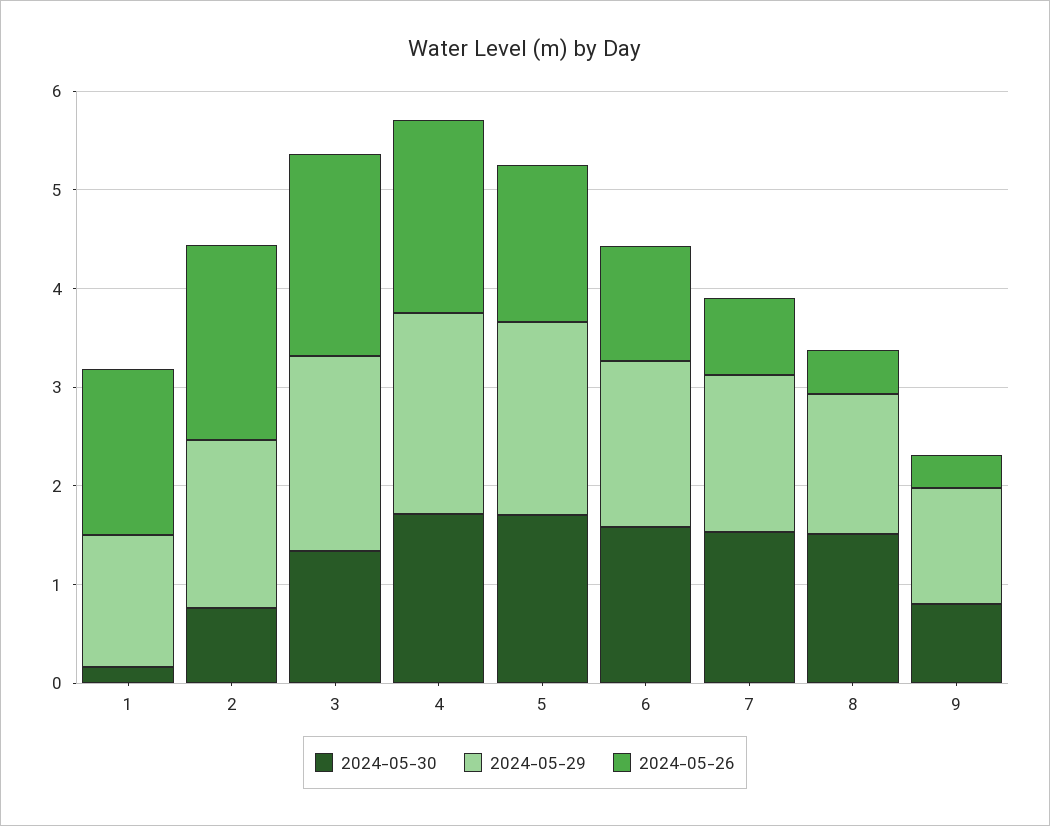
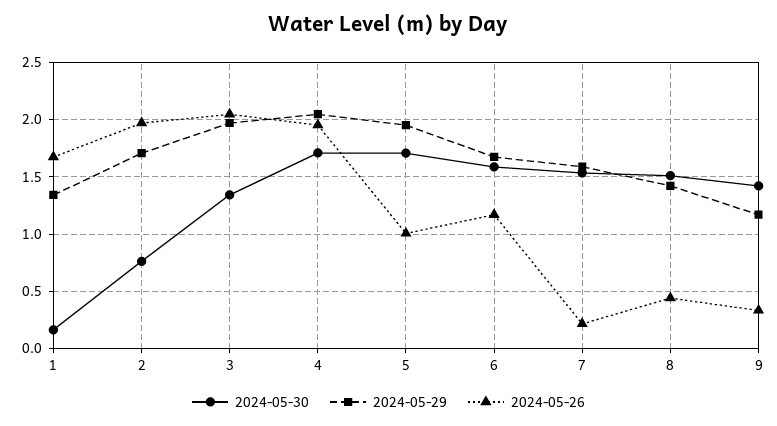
2024-05-26, 5: 1.6 -> 1
2024-05-26, 7: 0.8 -> 0.2
2024-05-30, 9: 0.8 -> 1.4

